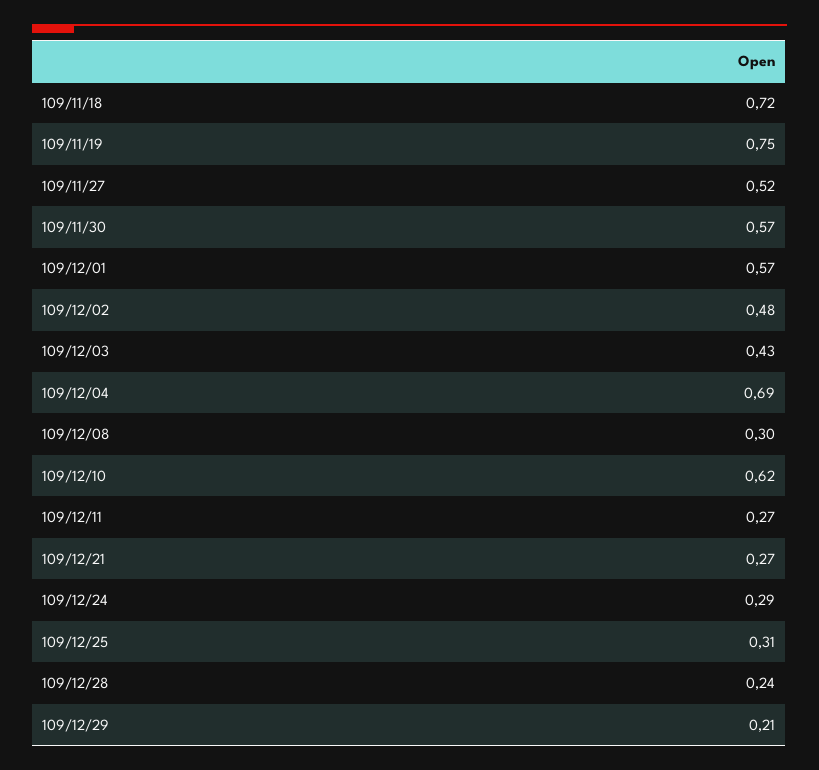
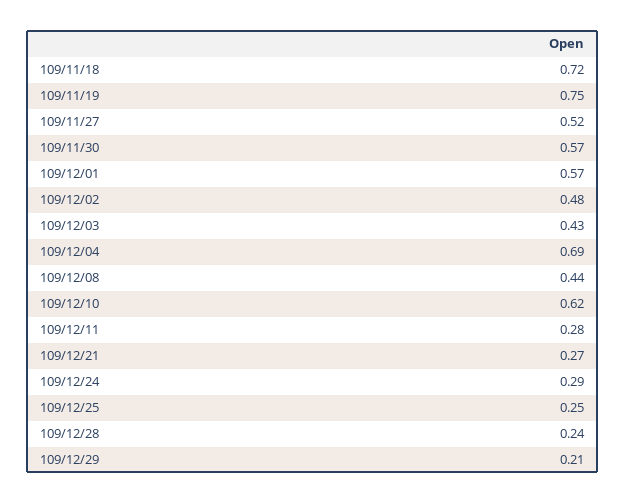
109/12/08: 0.3 -> 0.44
109/12/11: 0.27 -> 0.28
109/12/25: 0.31 -> 0.25

